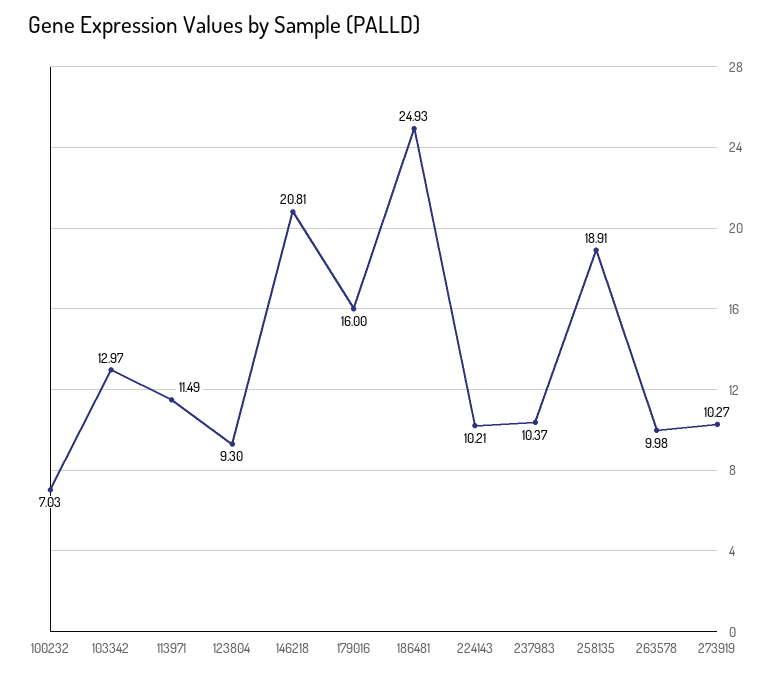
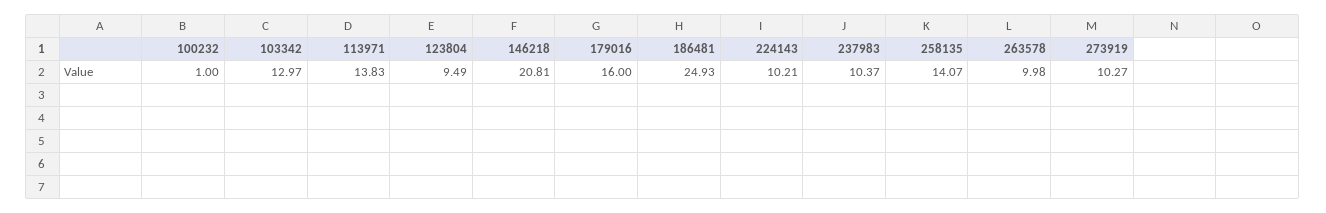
100232: 7.03 -> 1
113971: 11.49 -> 13.83
123804: 9.3 -> 9.49
258135: 18.91 -> 14.07

